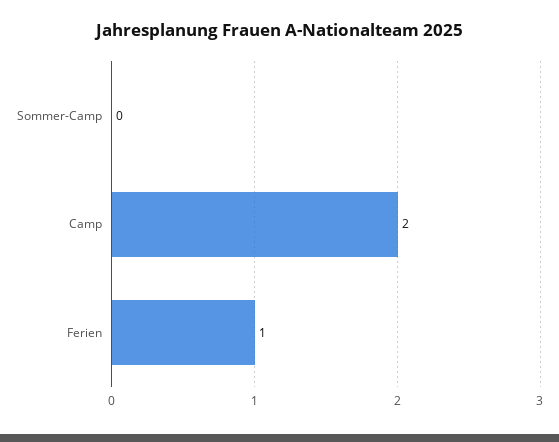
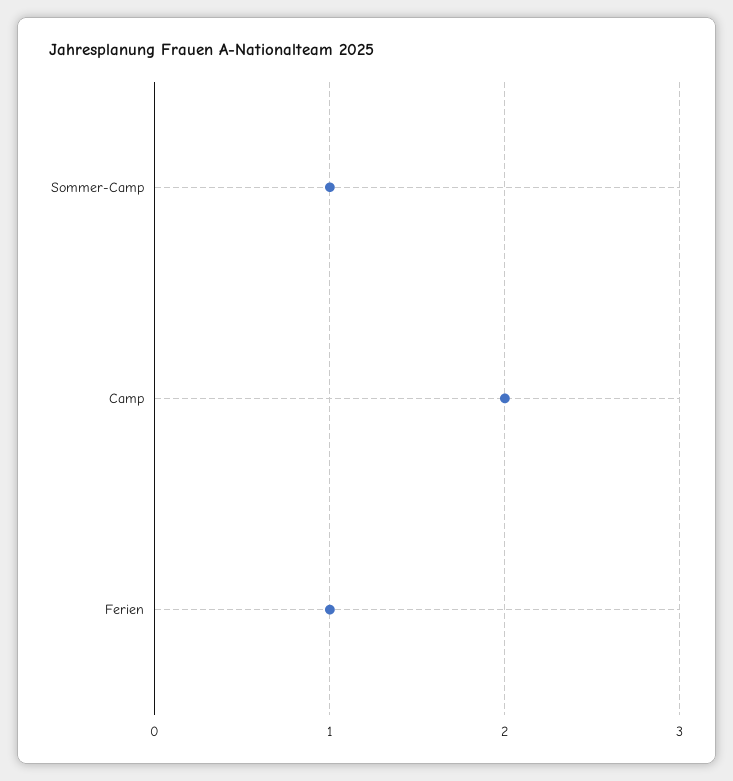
Sommer-Camp: 0 -> 1

